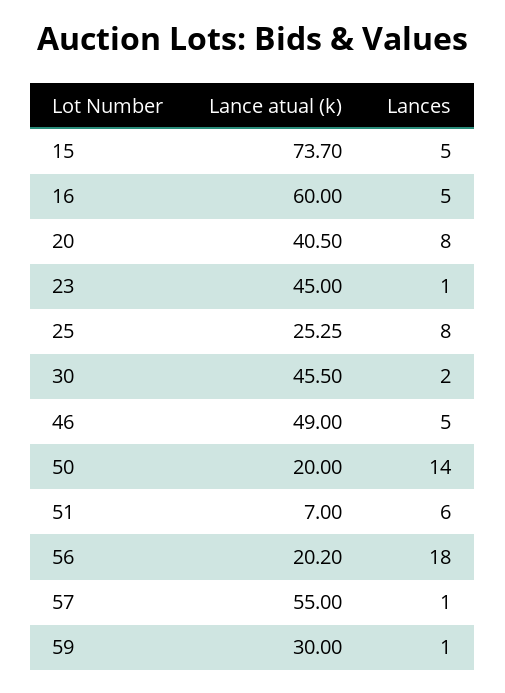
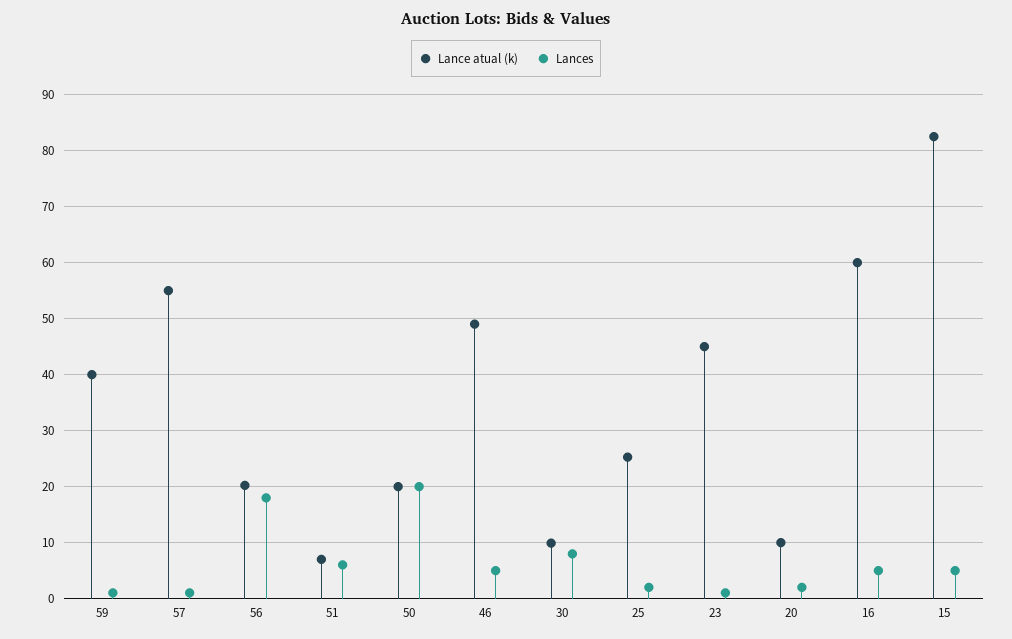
Lance atual (k), 15: 73.7 -> 82
Lance atual (k), 20: 40.5 -> 10
Lances, 20: 8 -> 2
Lances, 25: 8 -> 2
Lance atual (k), 30: 45.5 -> 10
Lances, 30: 2 -> 8
Lances, 50: 14 -> 20
Lance atual (k), 59: 30 -> 40

